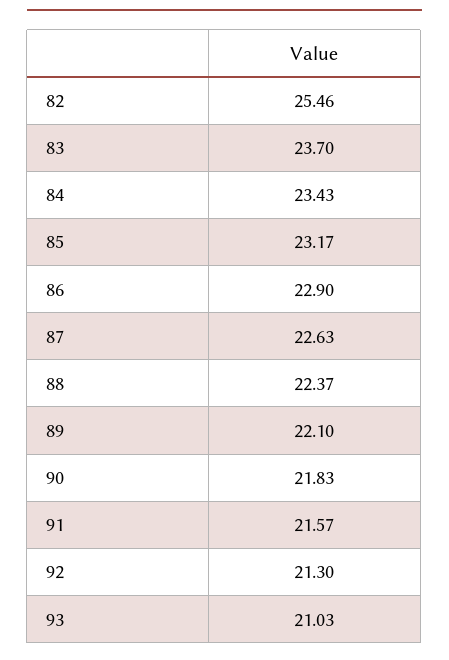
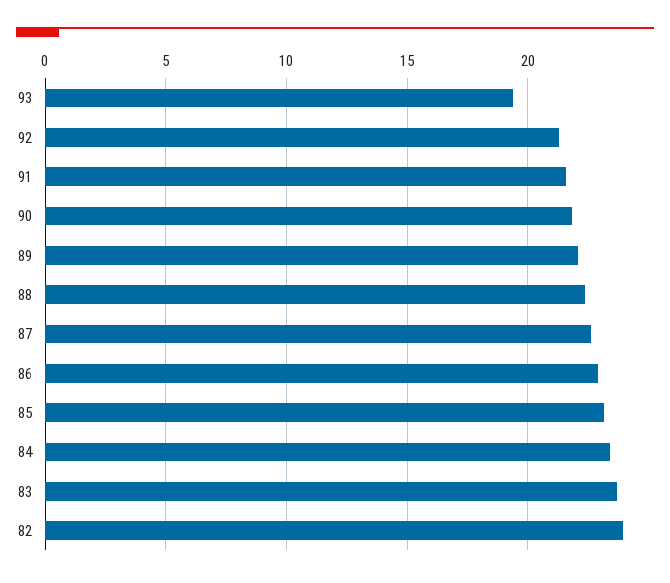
82: 25.46 -> 24
93: 21.03 -> 19.5

